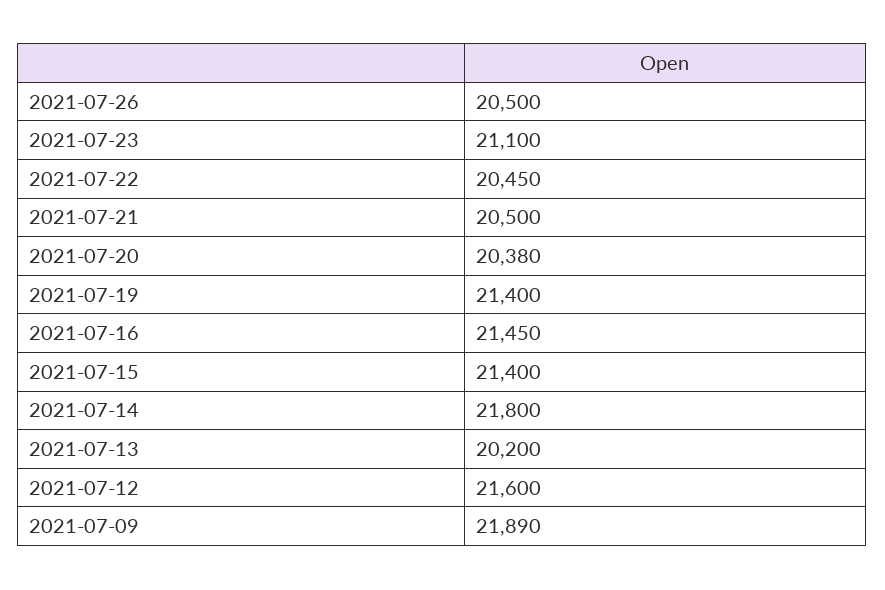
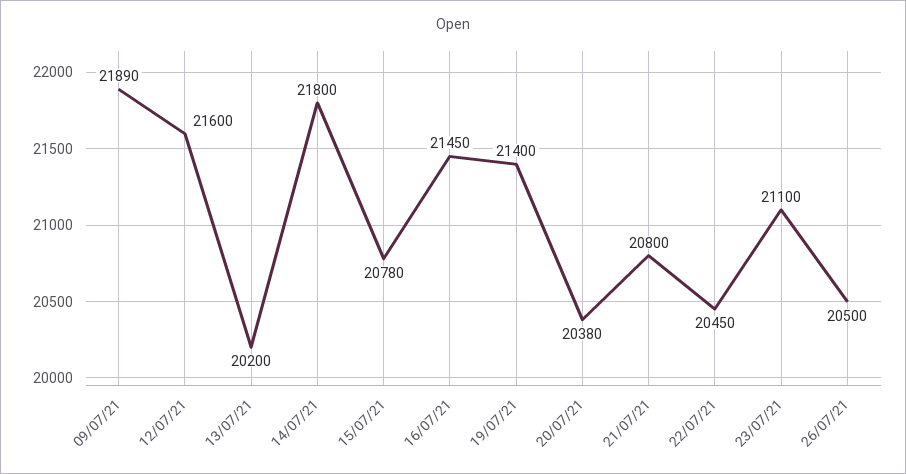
2021-07-21: 20500 -> 20800
2021-07-15: 21400 -> 20780

